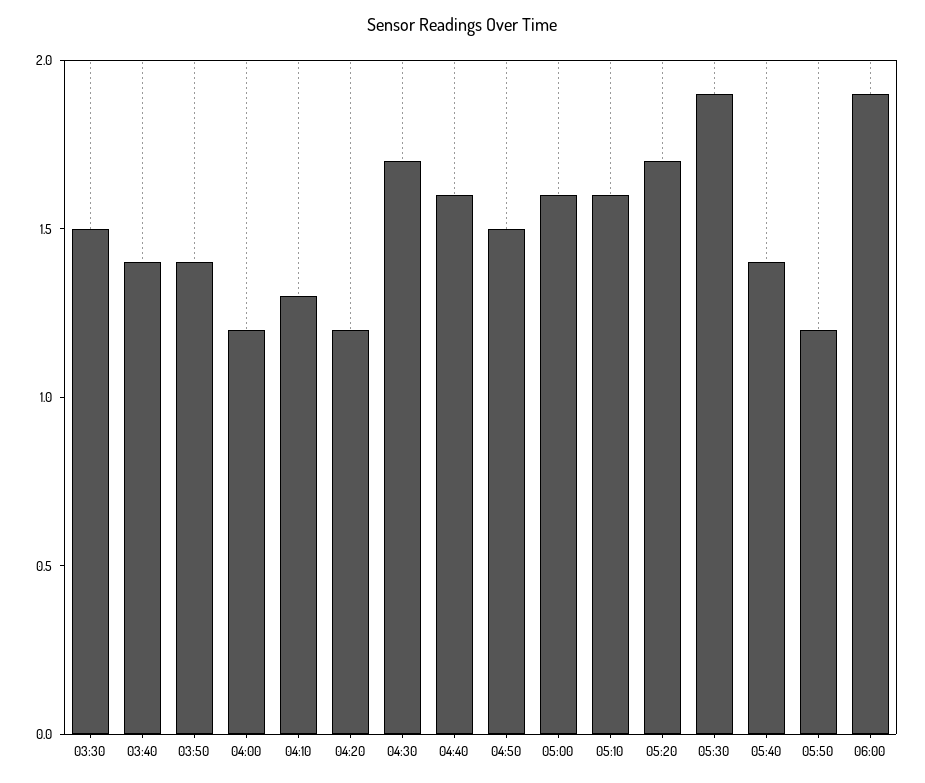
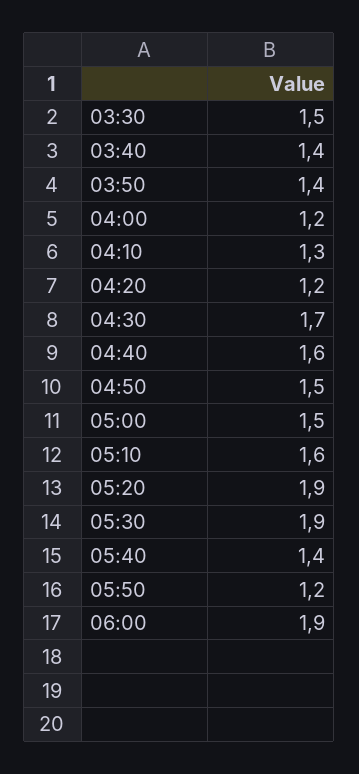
05:00: 1.6 -> 1.5
05:20: 1.7 -> 1.9

